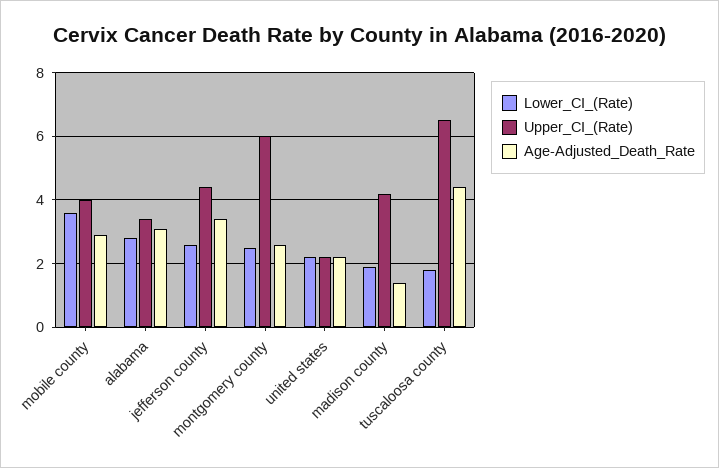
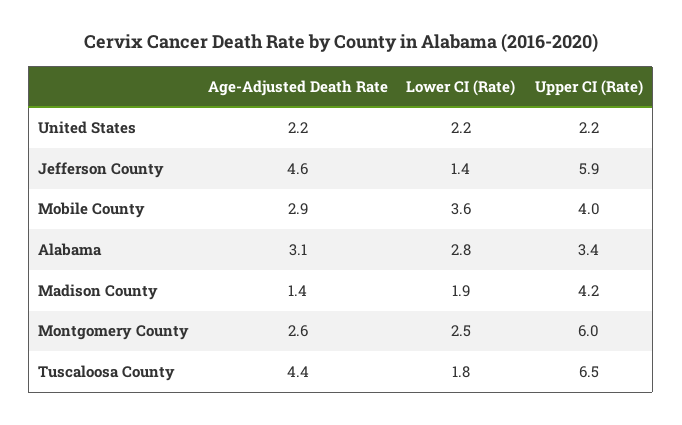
Lower_CI_(Rate), jefferson county: 2.5 -> 1.4
Upper_CI_(Rate), jefferson county: 4.5 -> 5.9
Age-Adjusted_Death_Rate, jefferson county: 3.5 -> 4.6

